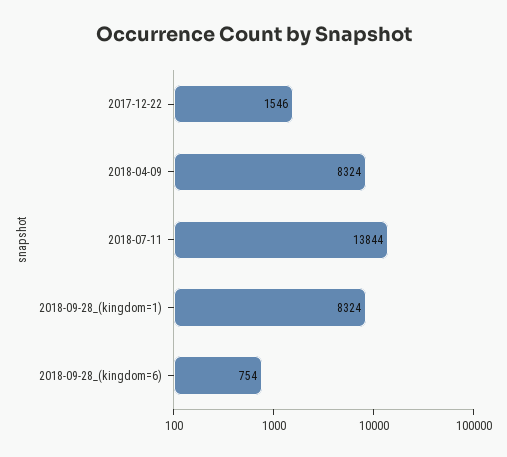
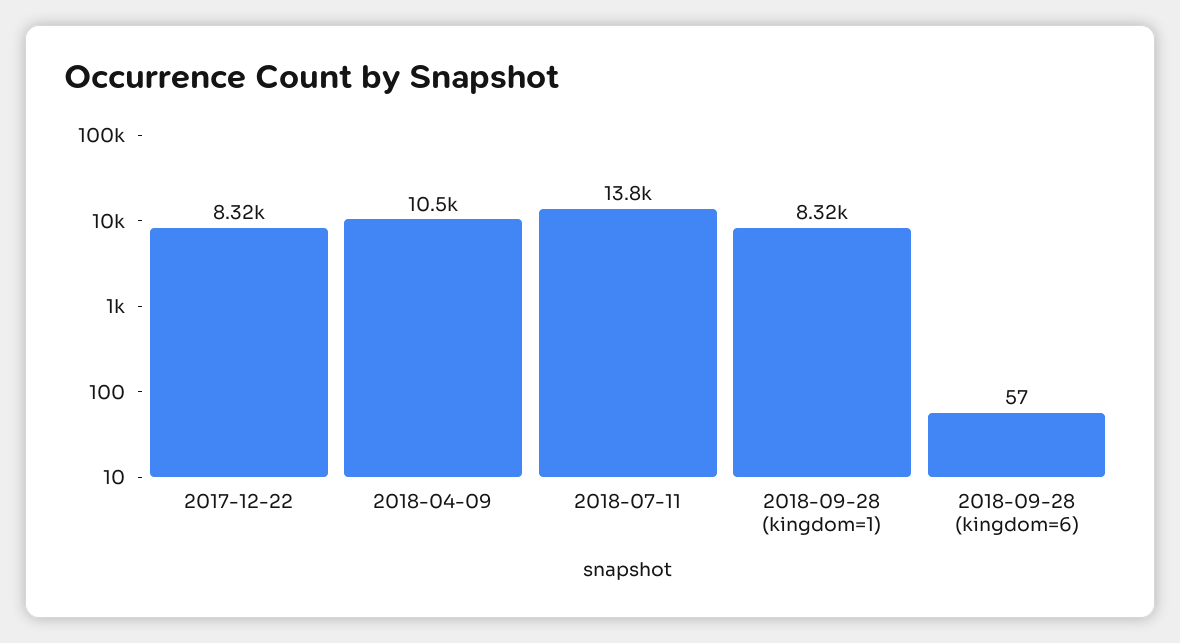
2017-12-22: 1546 -> 8320
2018-04-09: 8324 -> 10500
2018-09-28_(kingdom=6): 754 -> 57

